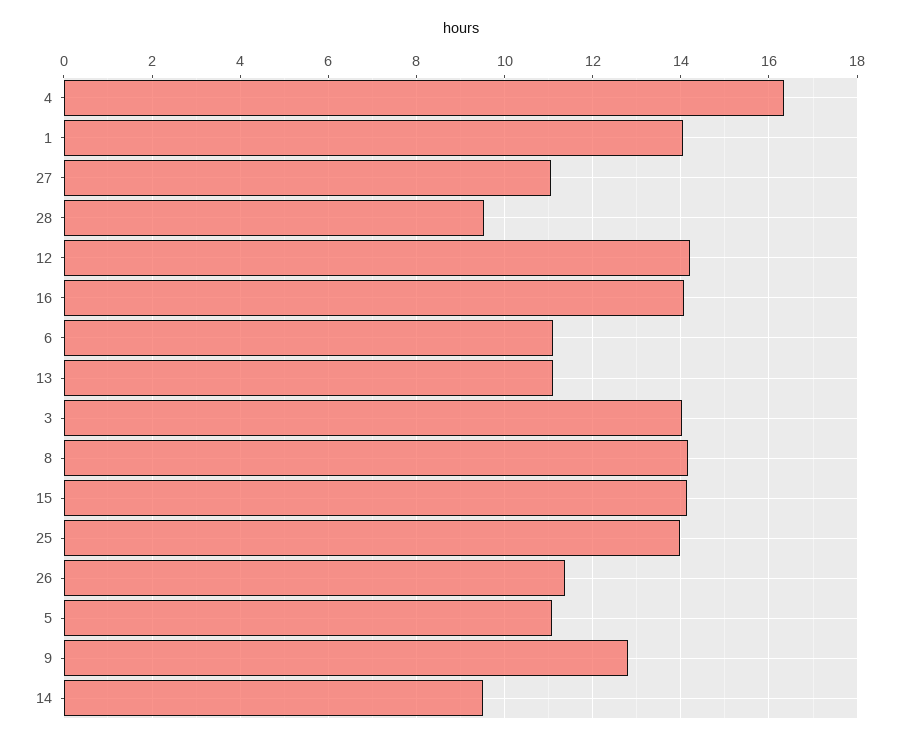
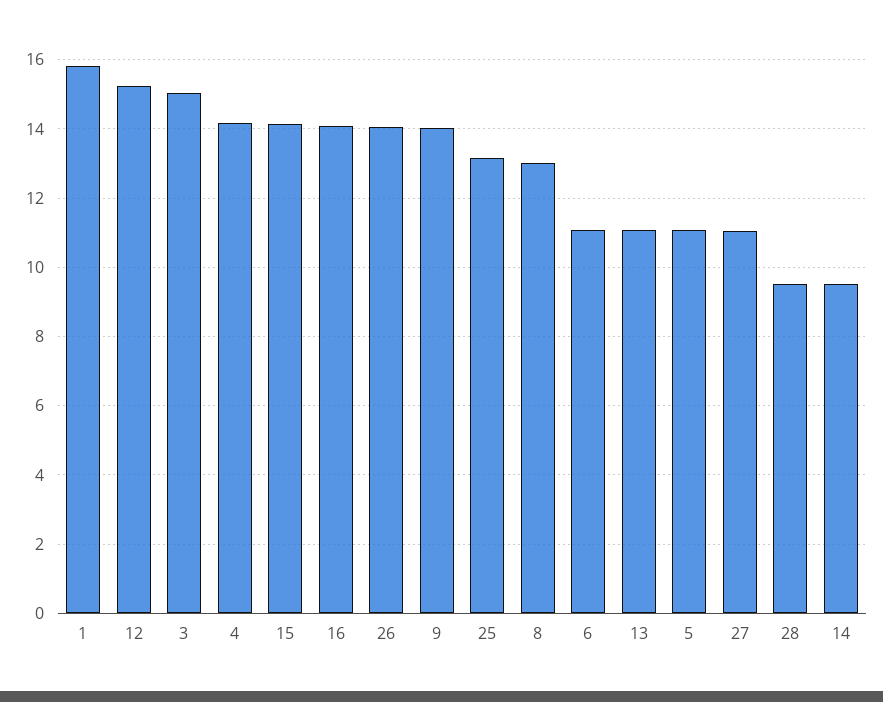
4: 16.4 -> 14.2
1: 14 -> 15.8
12: 14.2 -> 15.2
3: 14 -> 15
8: 14.2 -> 13
25: 14 -> 13.2
26: 11.4 -> 14
9: 12.8 -> 14

